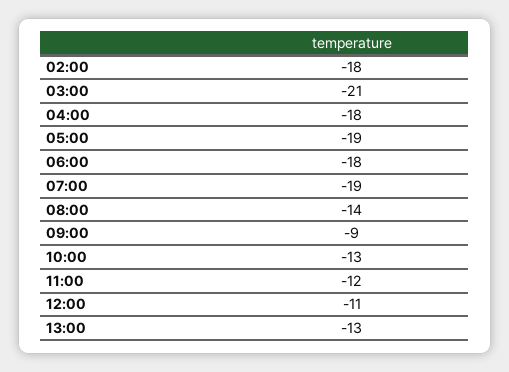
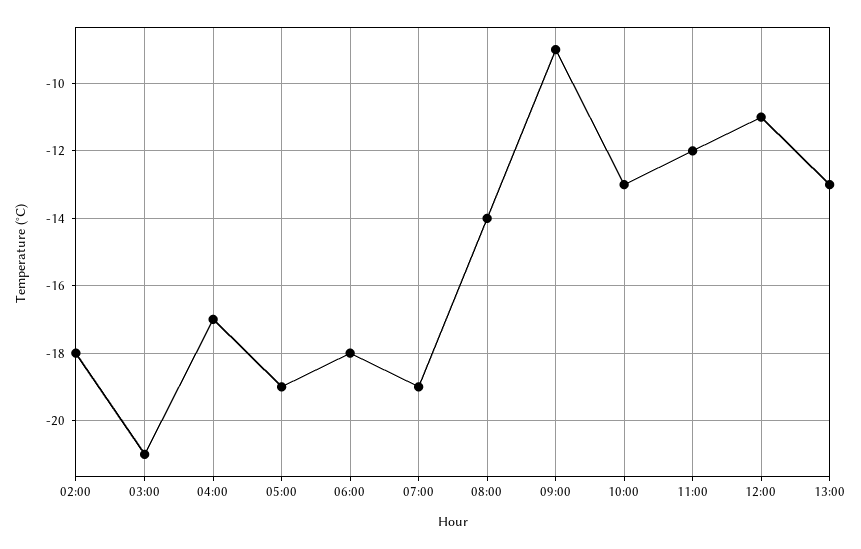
04:00: -18 -> -17

